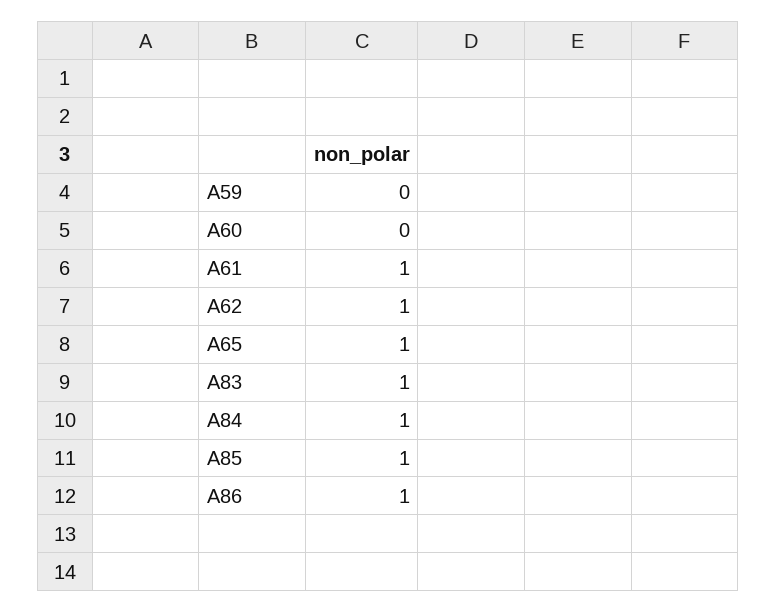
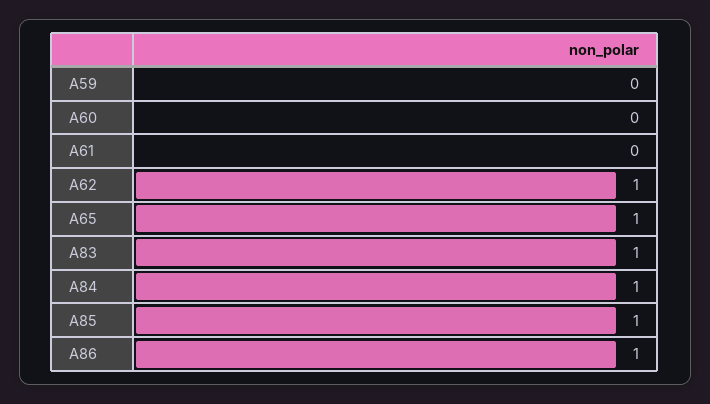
A61: 1 -> 0

